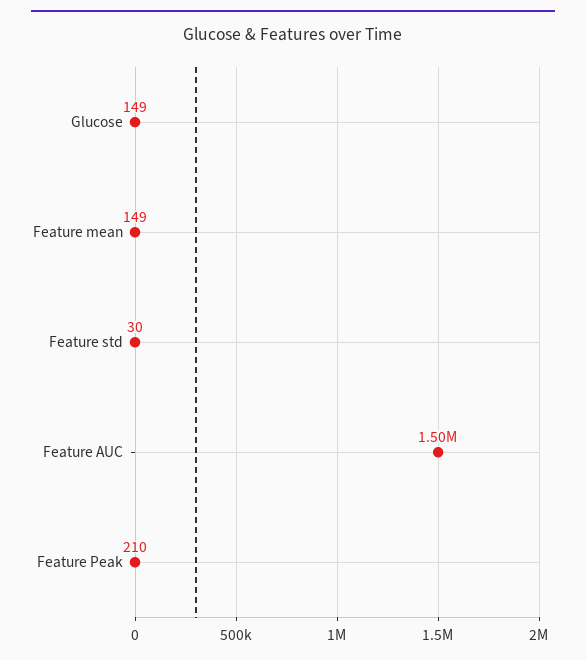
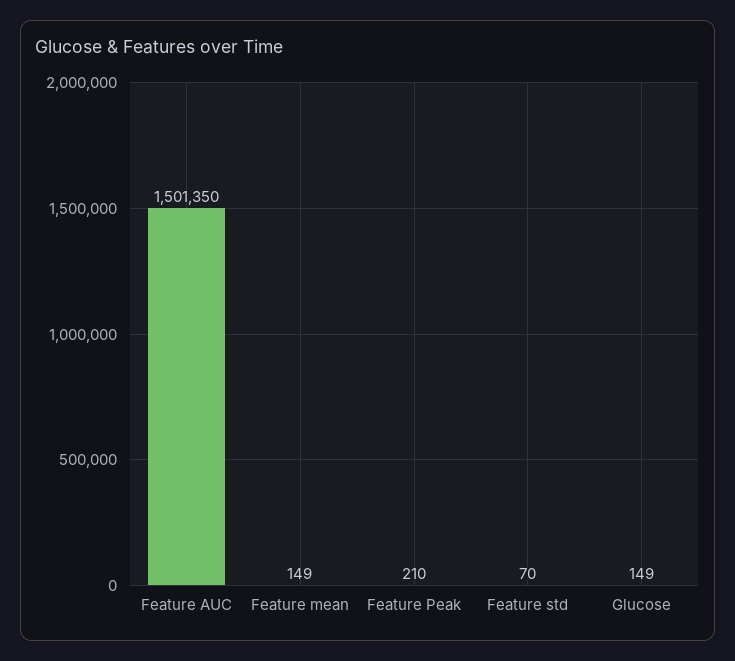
Feature std: 30 -> 70

